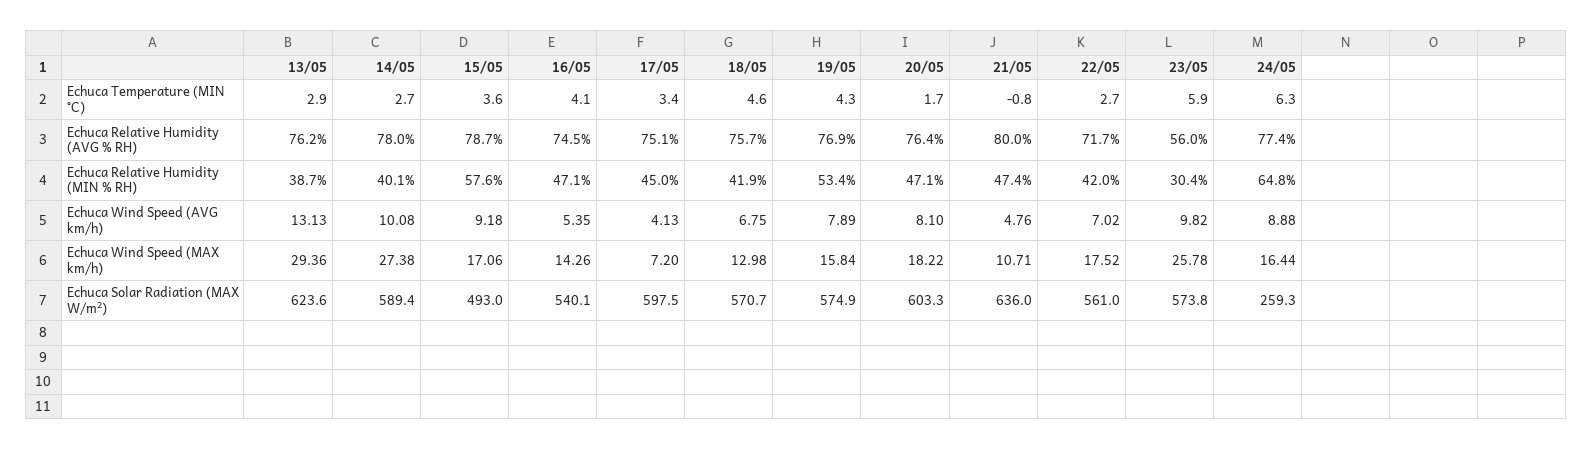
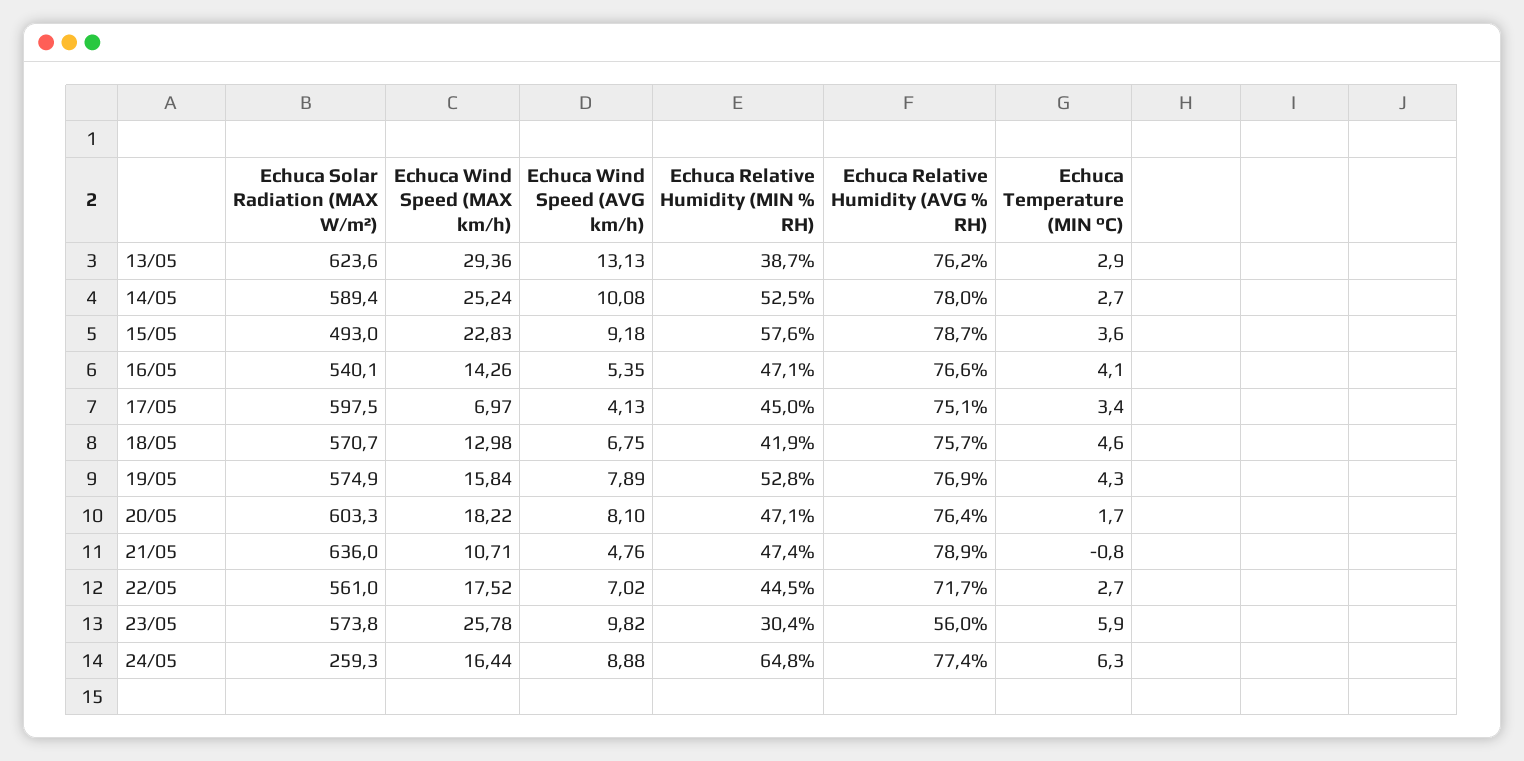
16/05, Echuca Relative Humidity (AVG % RH): 74.5 -> 76.6
21/05, Echuca Relative Humidity (AVG % RH): 80 -> 78.9
14/05, Echuca Relative Humidity (MIN % RH): 40.1 -> 52.5
19/05, Echuca Relative Humidity (MIN % RH): 53.4 -> 52.8
22/05, Echuca Relative Humidity (MIN % RH): 42 -> 44.5
14/05, Echuca Wind Speed (MAX km/h): 27.38 -> 25.24
15/05, Echuca Wind Speed (MAX km/h): 17.06 -> 22.83
17/05, Echuca Wind Speed (MAX km/h): 7.2 -> 6.97

